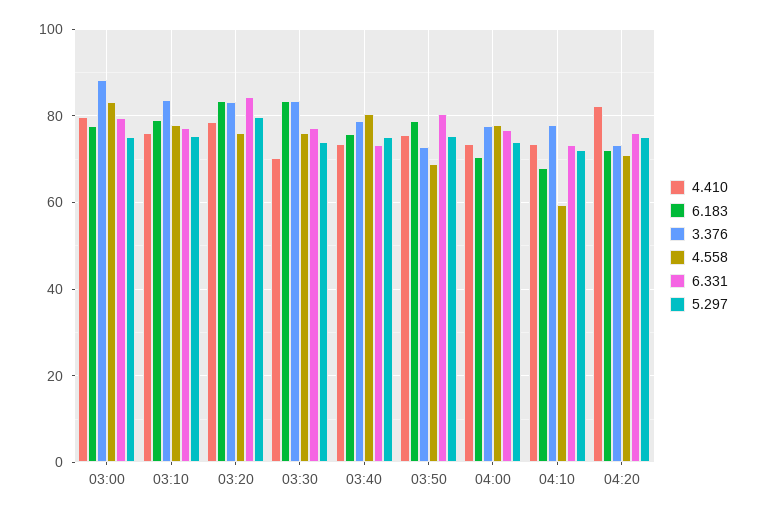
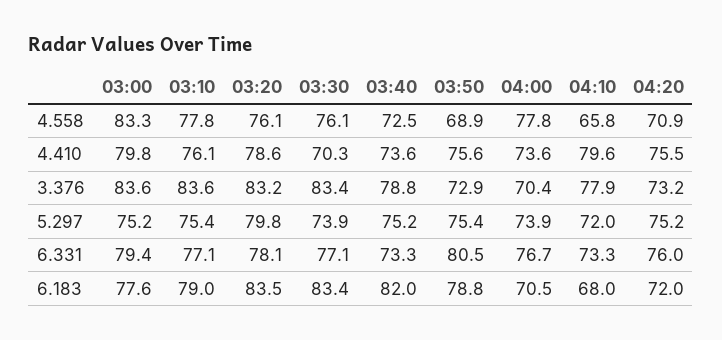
3.376, 03:00: 88 -> 83.6
6.331, 03:20: 84 -> 78.1
6.183, 03:40: 76 -> 82
4.558, 03:40: 80 -> 72.5
3.376, 04:00: 78 -> 70.4
4.410, 04:10: 74 -> 79.6
4.558, 04:10: 60 -> 65.8
4.410, 04:20: 82 -> 75.5

